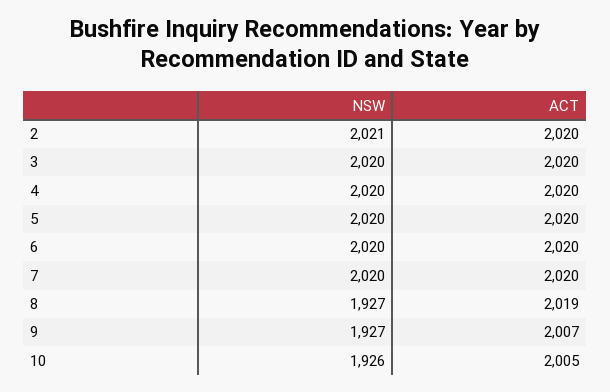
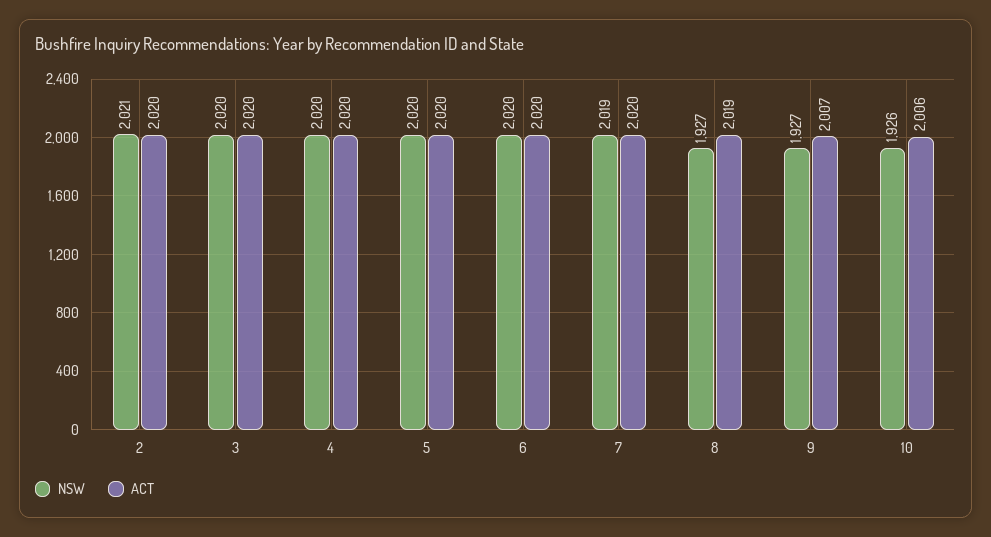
NSW, 7: 2020 -> 2019
ACT, 10: 2005 -> 2006

